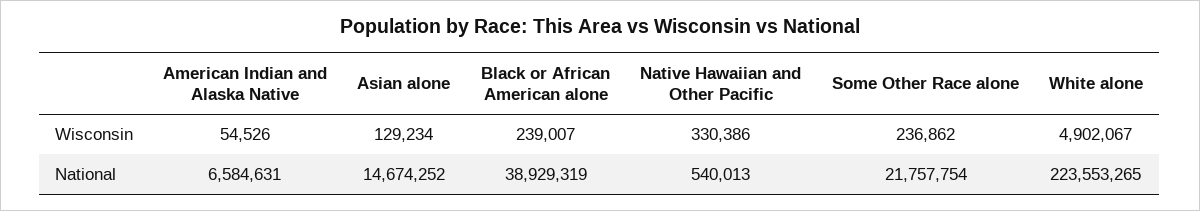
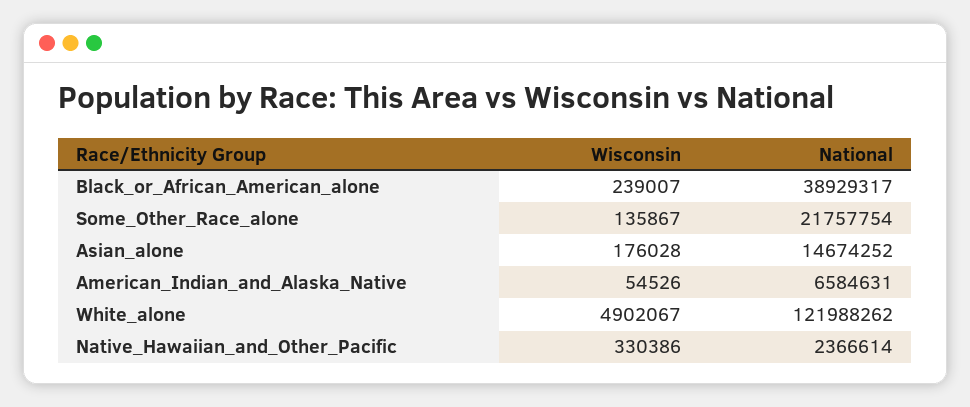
Asian alone, Wisconsin: 129234 -> 176028
Some Other Race alone, Wisconsin: 236862 -> 135867
Black or African American alone, National: 38929319 -> 38929317
Native Hawaiian and Other Pacific, National: 540013 -> 2366614
White alone, National: 223553265 -> 121988262

